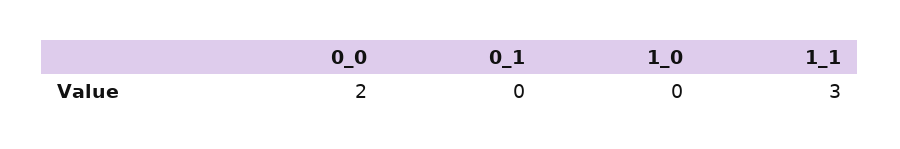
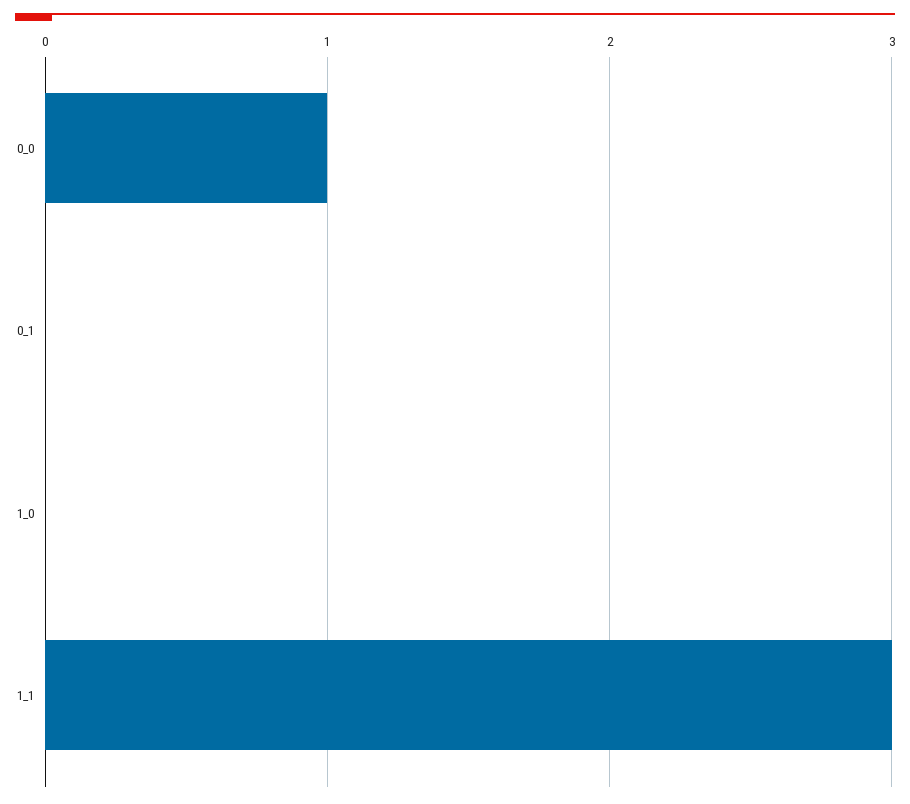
0_0: 2 -> 1

